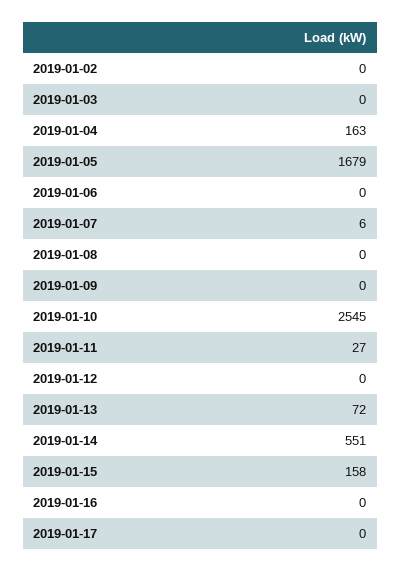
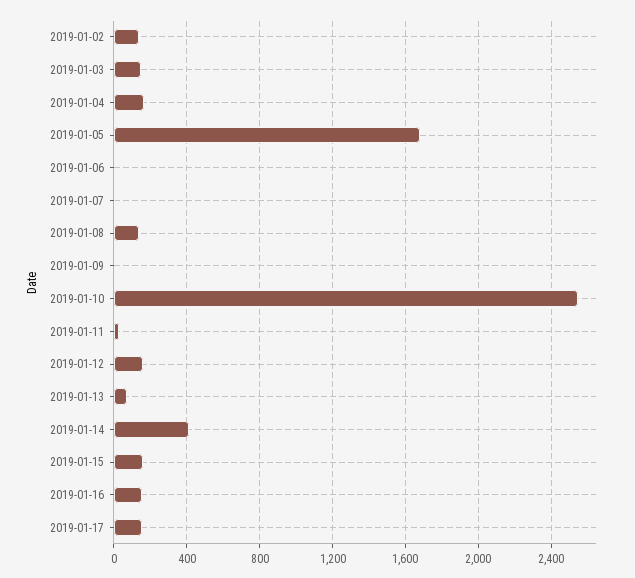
2019-01-02: 0 -> 150
2019-01-03: 0 -> 150
2019-01-08: 0 -> 150
2019-01-12: 0 -> 150
2019-01-14: 551 -> 400
2019-01-16: 0 -> 150
2019-01-17: 0 -> 150

